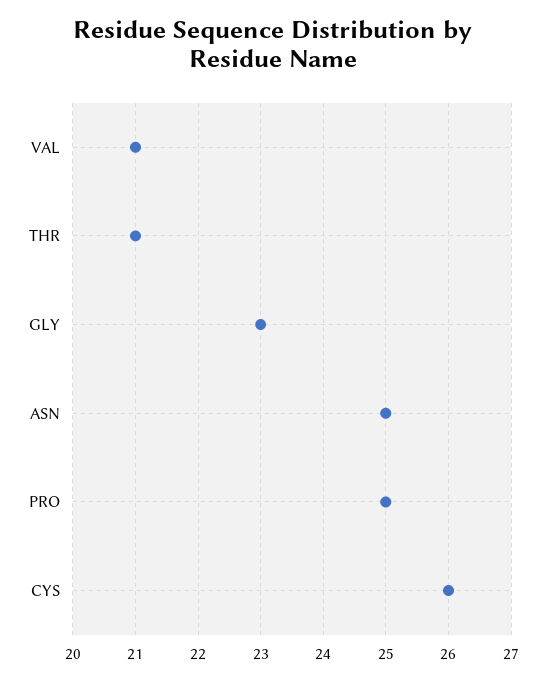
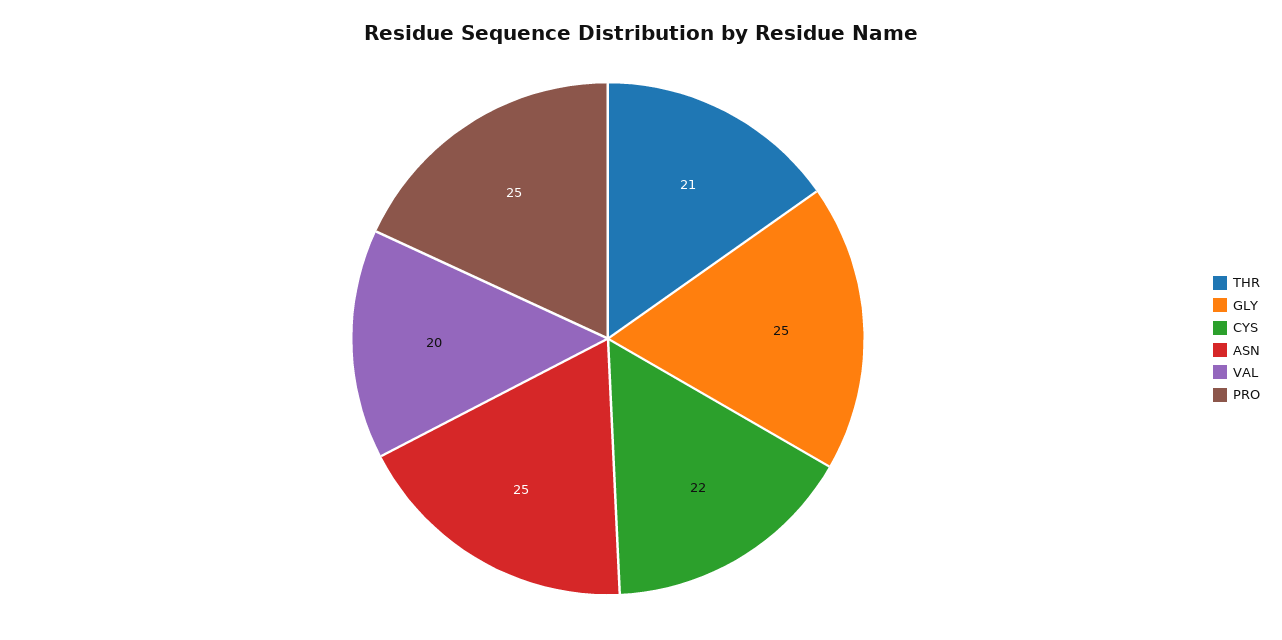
VAL: 21 -> 20
GLY: 23 -> 25
CYS: 26 -> 22

